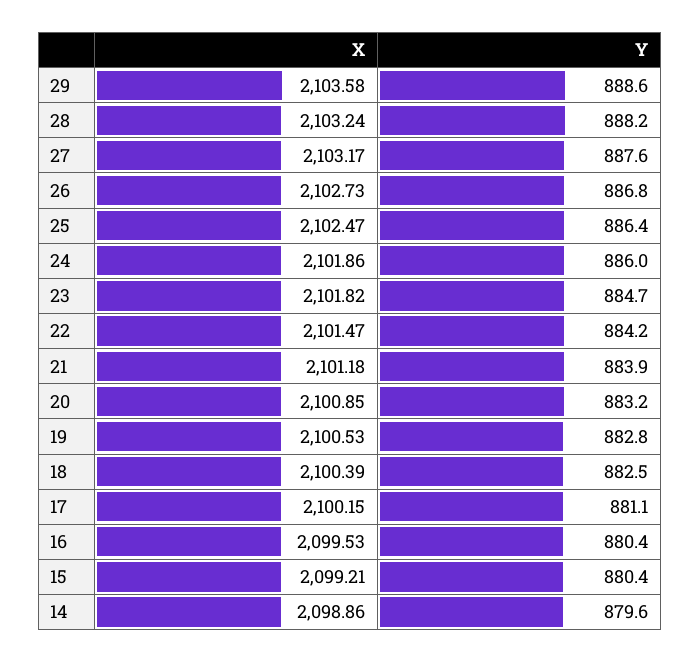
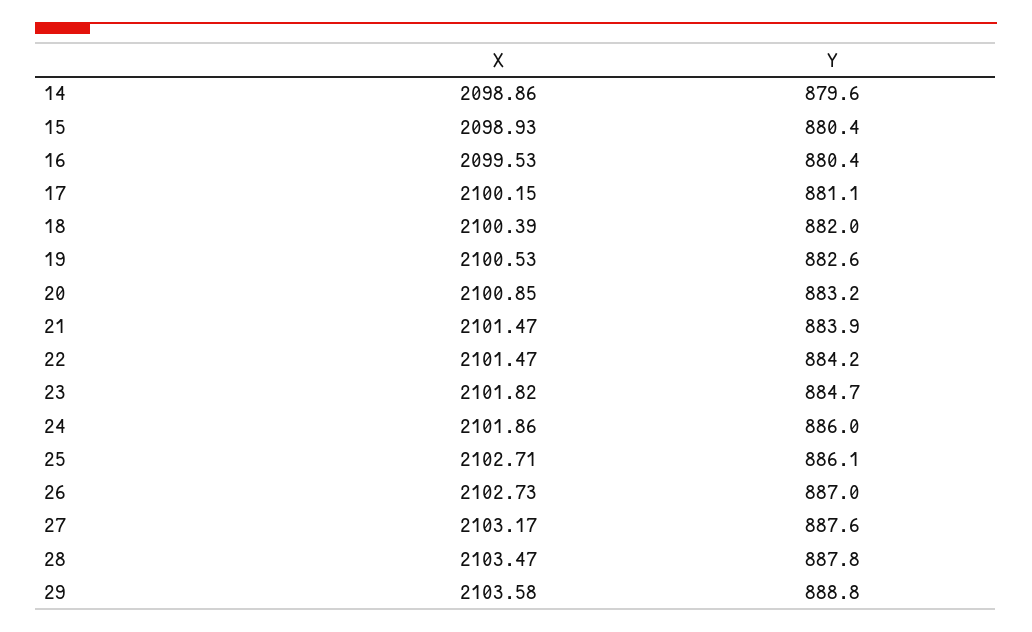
Y, 29: 888.6 -> 888.8
X, 28: 2103.24 -> 2103.47
Y, 28: 888.2 -> 887.8
Y, 26: 886.8 -> 887
X, 25: 2102.47 -> 2102.71
Y, 25: 886.4 -> 886.1
X, 21: 2101.18 -> 2101.47
Y, 19: 882.8 -> 882.6
Y, 18: 882.5 -> 882
X, 15: 2099.21 -> 2098.93

